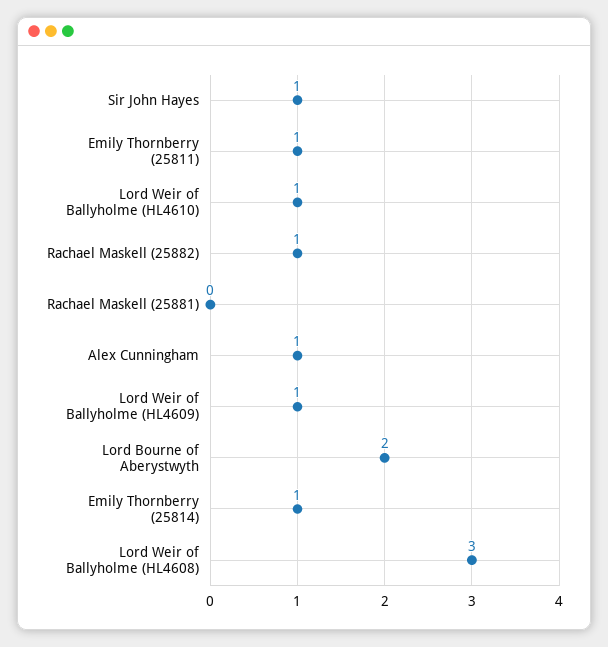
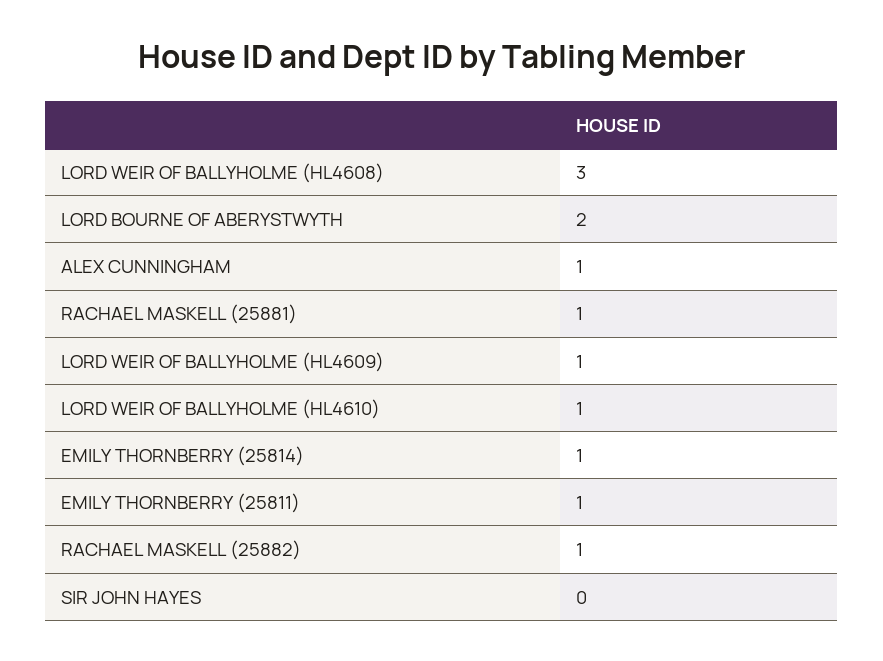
Sir John Hayes: 1 -> 0
Rachael Maskell (25881): 0 -> 1

